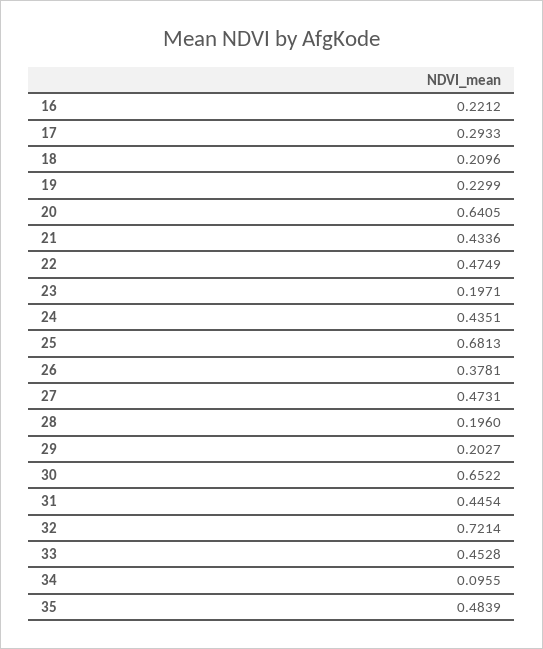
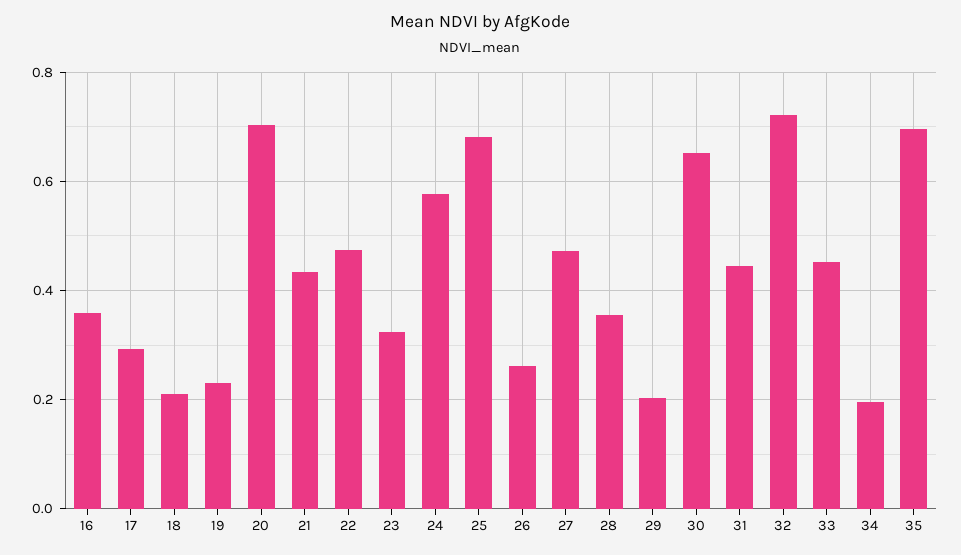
16: 0.2212 -> 0.36
20: 0.6405 -> 0.7
23: 0.1971 -> 0.32
24: 0.4351 -> 0.58
26: 0.3781 -> 0.26
28: 0.196 -> 0.36
34: 0.0955 -> 0.2
35: 0.4839 -> 0.7

